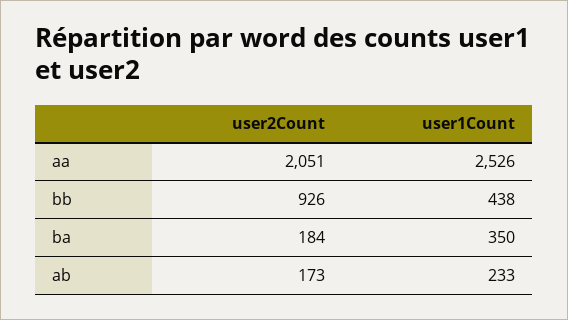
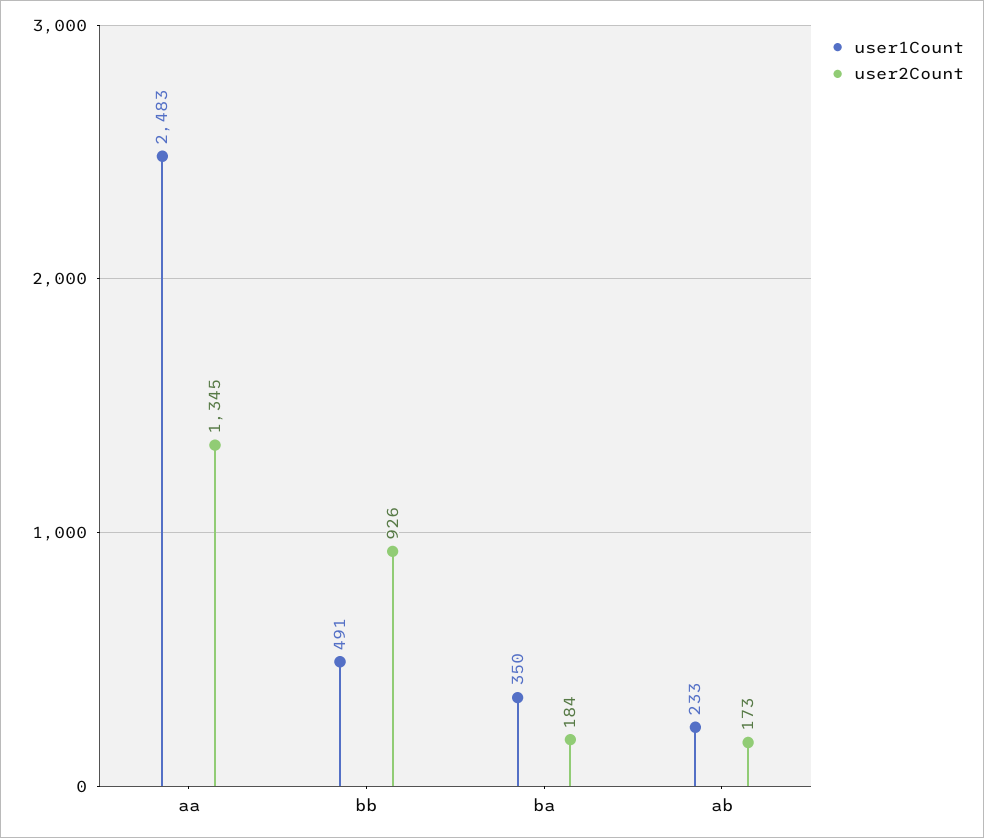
user2Count, aa: 2051 -> 1345
user1Count, aa: 2526 -> 2483
user1Count, bb: 438 -> 491

